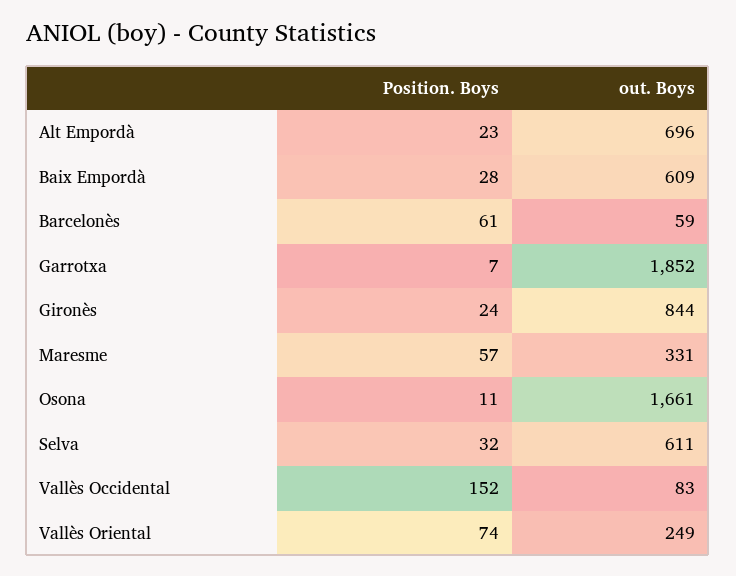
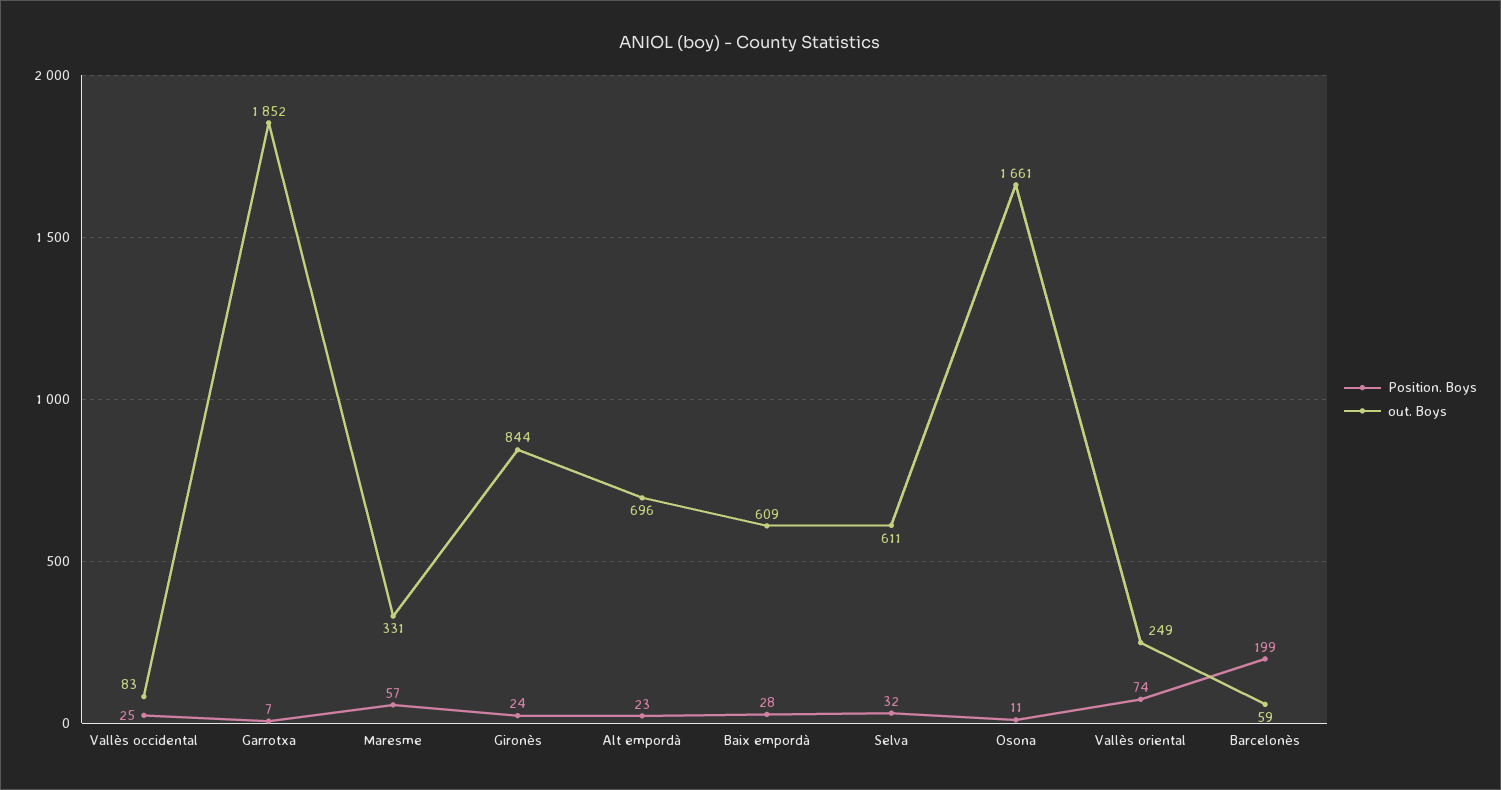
Position. Boys, Barcelonès: 61 -> 199
Position. Boys, Vallès Occidental: 152 -> 25

